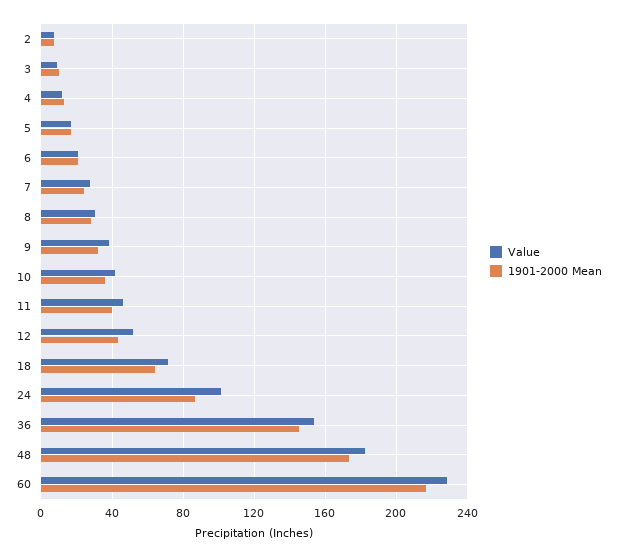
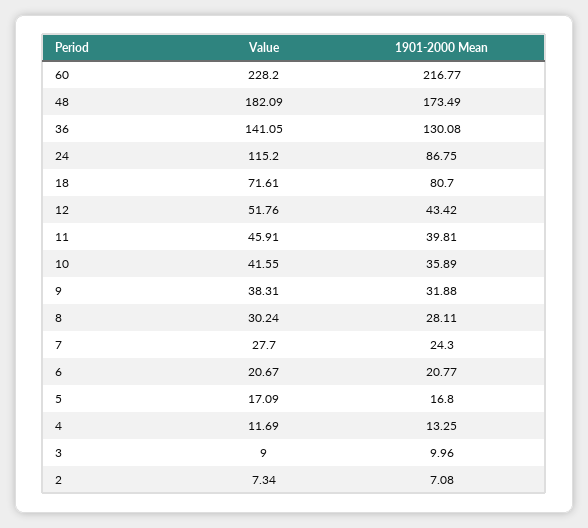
1901-2000 Mean, 18: 65 -> 80.7
Value, 24: 100 -> 115.2
Value, 36: 155 -> 141.05
1901-2000 Mean, 36: 145 -> 130.08

